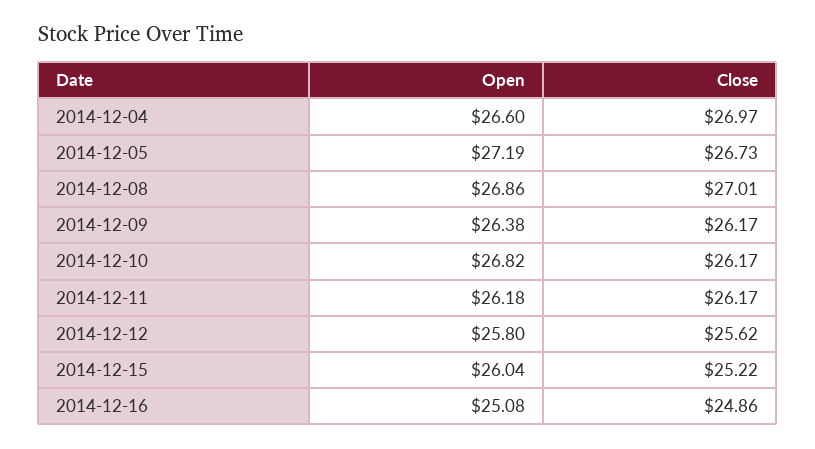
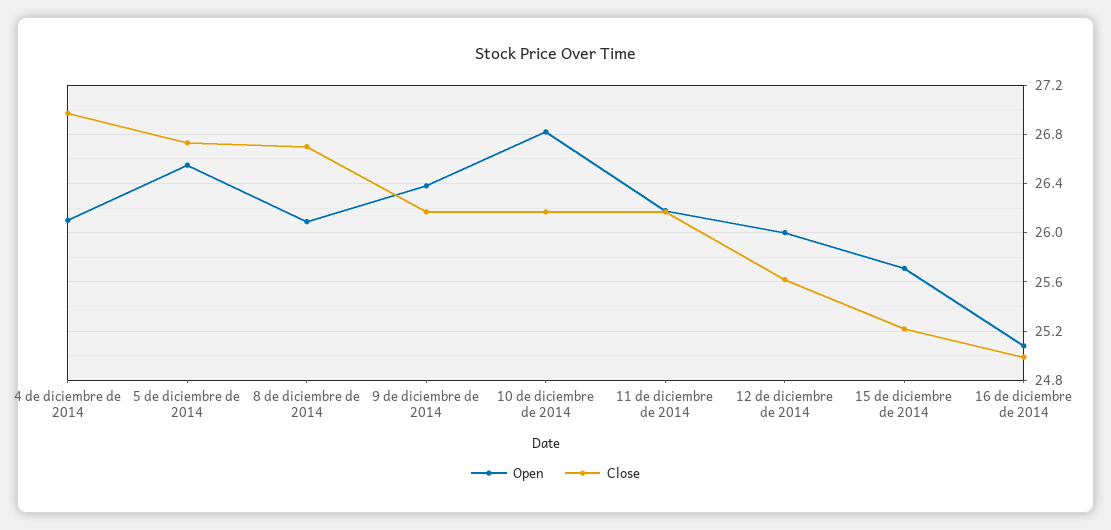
Open, 2014-12-04: 26.6 -> 26.1
Open, 2014-12-05: 27.19 -> 26.55
Open, 2014-12-08: 26.86 -> 26.1
Close, 2014-12-08: 27.01 -> 26.7
Open, 2014-12-12: 25.8 -> 26
Open, 2014-12-15: 26.04 -> 25.7
Close, 2014-12-16: 24.86 -> 25

